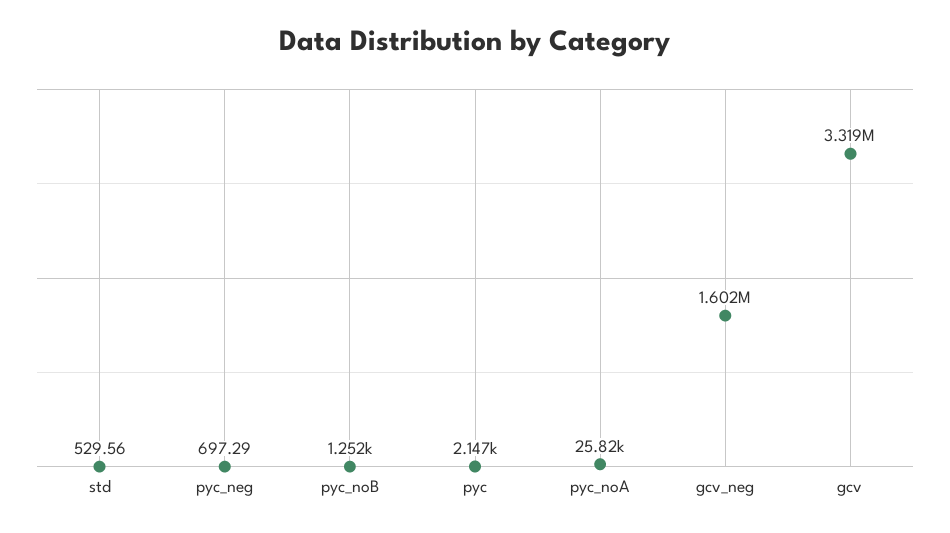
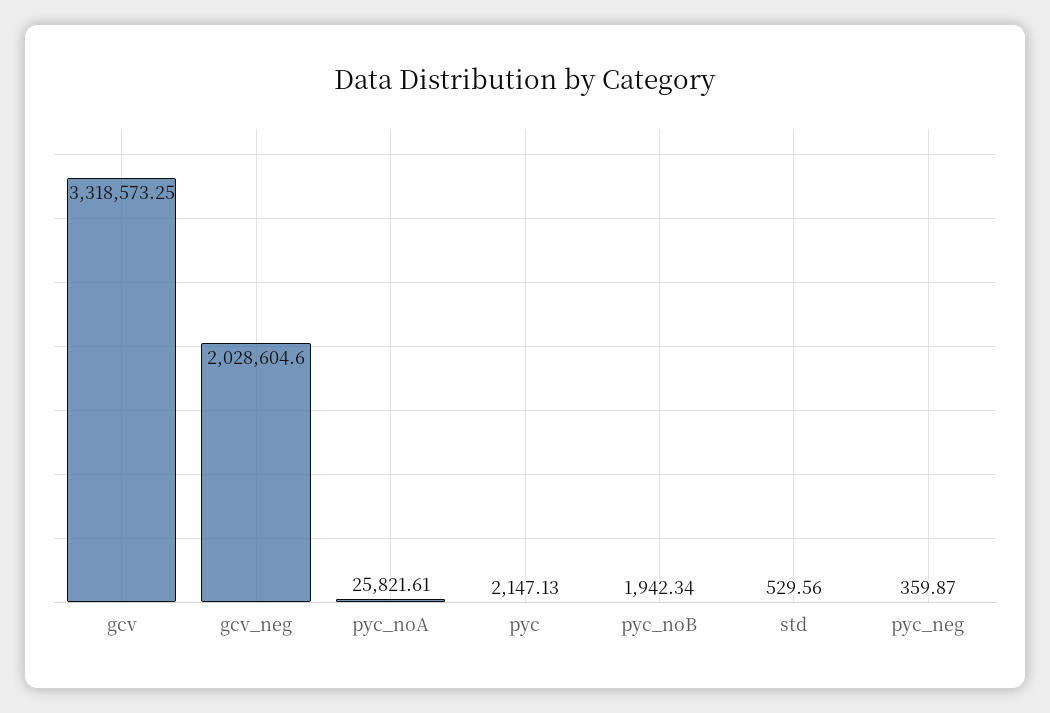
pyc_neg: 697.29 -> 359.87
pyc_noB: 1252 -> 1942.34
gcv_neg: 1602000 -> 2028604.6

